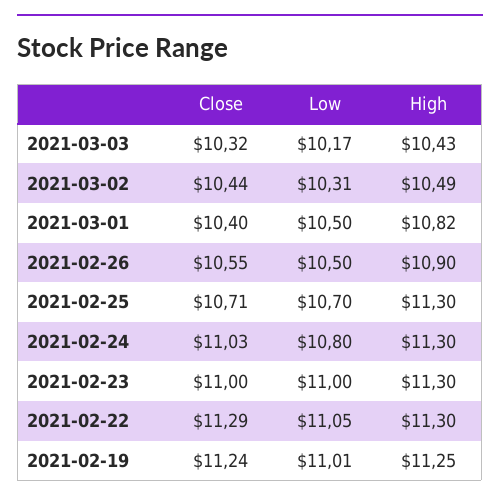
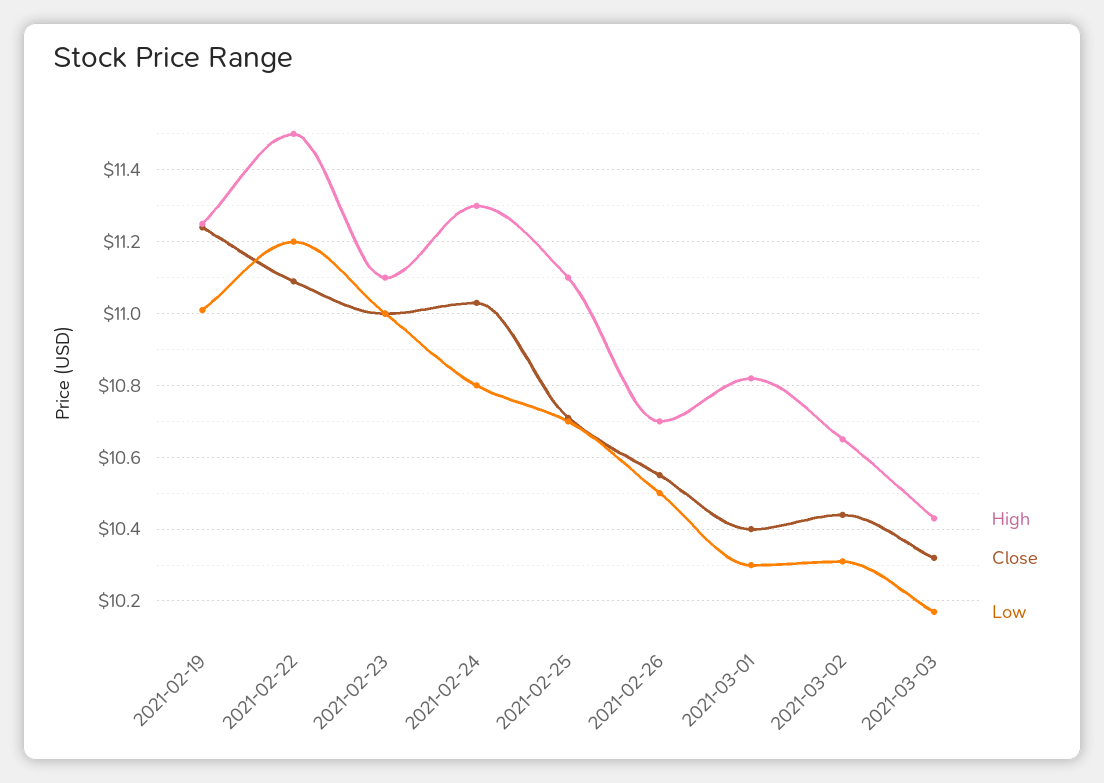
High, 2021-03-02: 10.49 -> 10.65
Low, 2021-03-01: 10.5 -> 10.3
High, 2021-02-26: 10.9 -> 10.7
High, 2021-02-25: 11.3 -> 11.1
High, 2021-02-23: 11.3 -> 11.1
Close, 2021-02-22: 11.29 -> 11.1
Low, 2021-02-22: 11.05 -> 11.2
High, 2021-02-22: 11.3 -> 11.5

